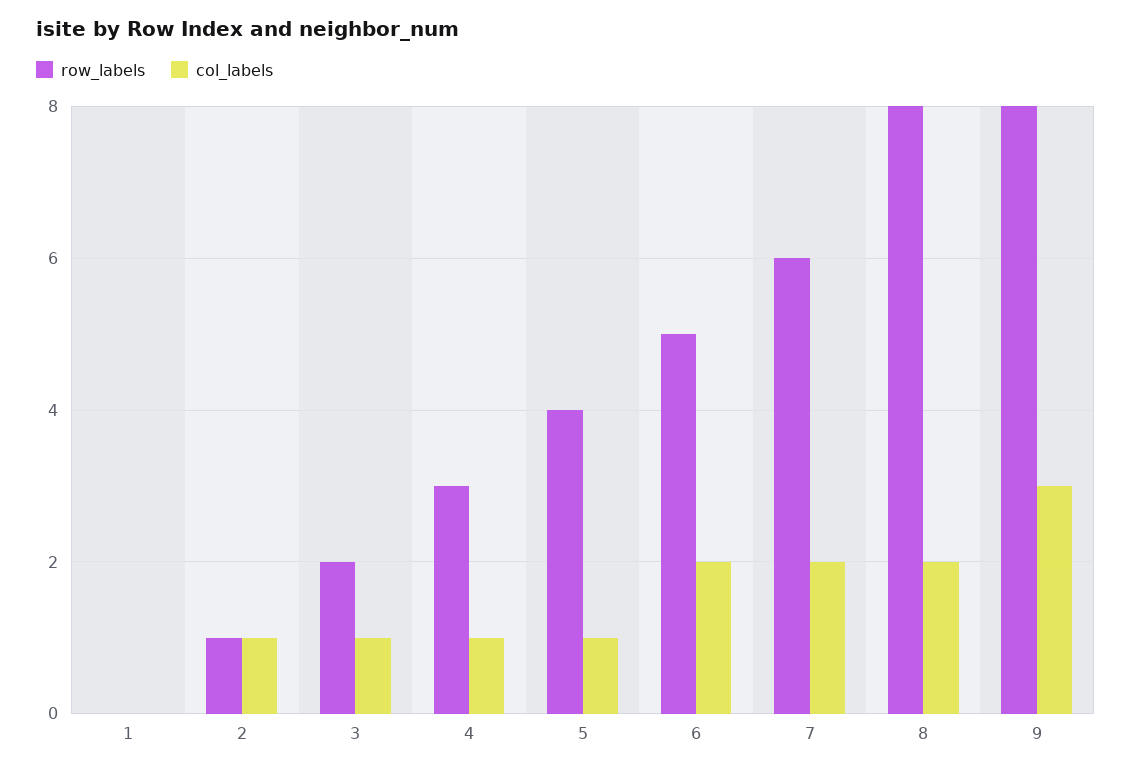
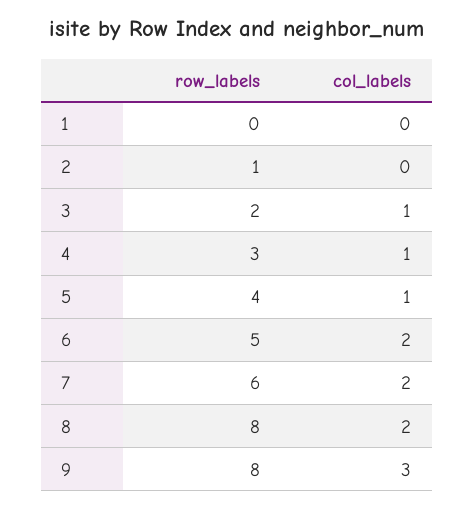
col_labels, 2: 1 -> 0

